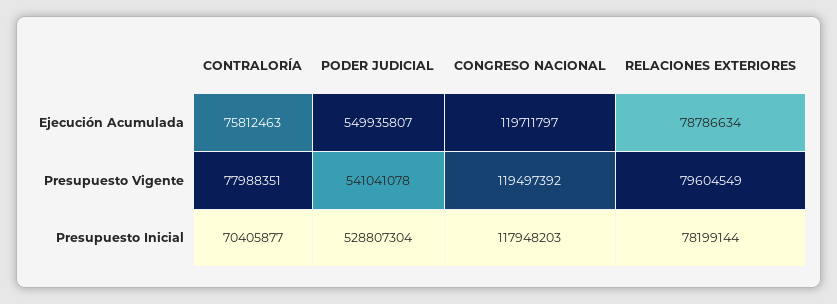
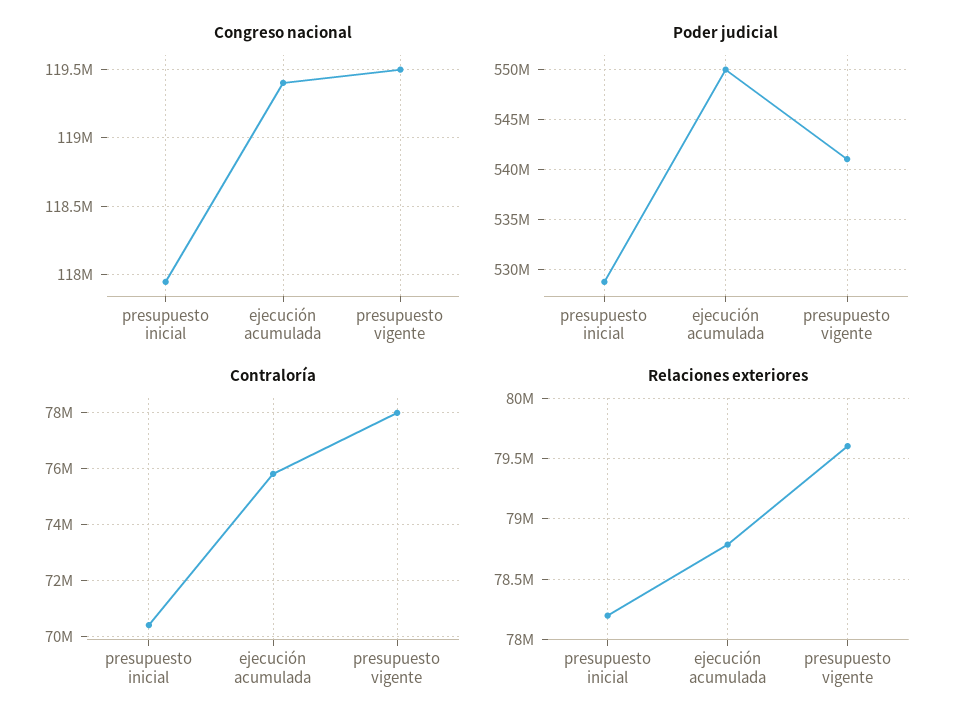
CONGRESO NACIONAL, Ejecución Acumulada: 119711797 -> 119400000

